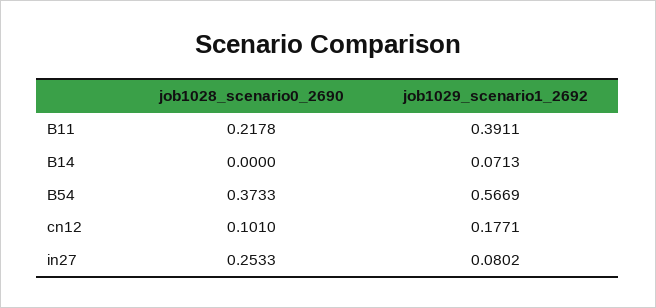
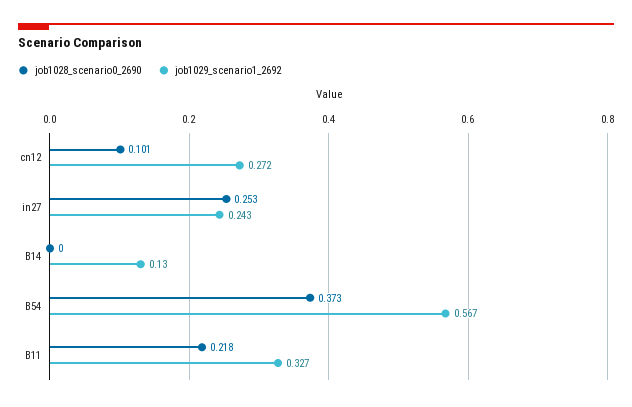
job1029_scenario1_2692, B11: 0.3911 -> 0.327
job1029_scenario1_2692, B14: 0.0713 -> 0.13
job1029_scenario1_2692, cn12: 0.1771 -> 0.272
job1029_scenario1_2692, in27: 0.0802 -> 0.243

